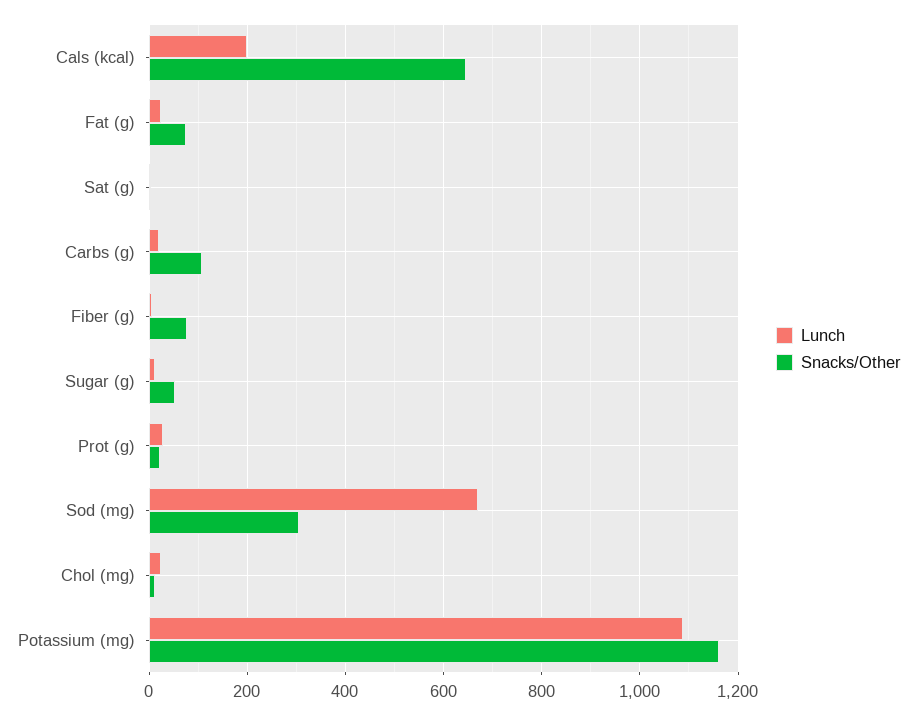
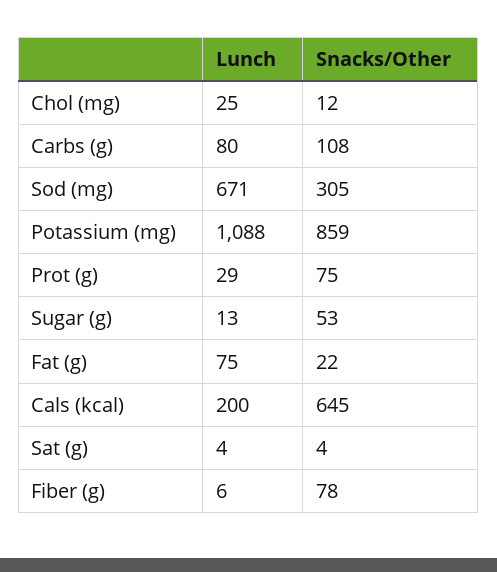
Lunch, Fat (g): 20 -> 75
Snacks/Other, Fat (g): 80 -> 22
Lunch, Carbs (g): 20 -> 80
Snacks/Other, Prot (g): 20 -> 75
Snacks/Other, Potassium (mg): 1160 -> 859

